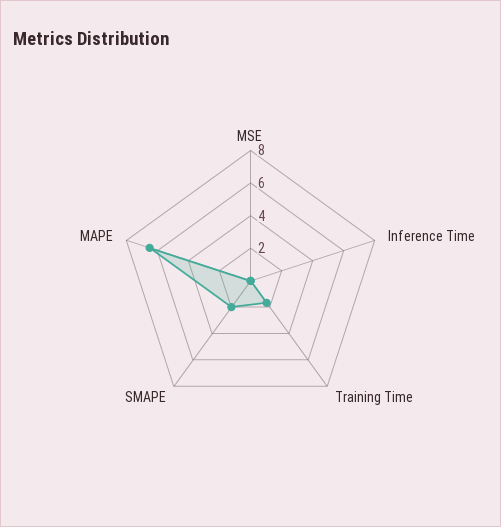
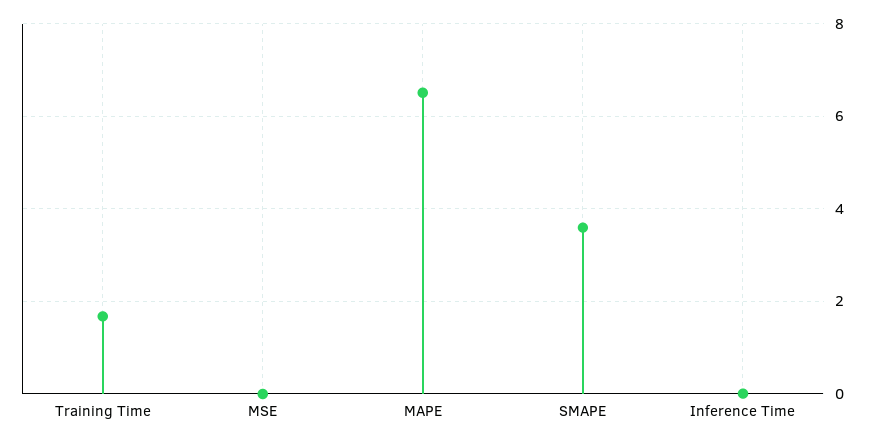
SMAPE: 2 -> 3.6

